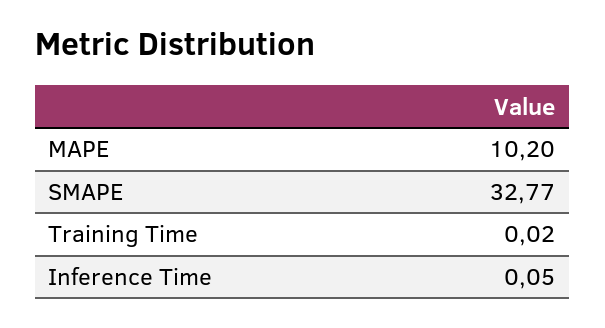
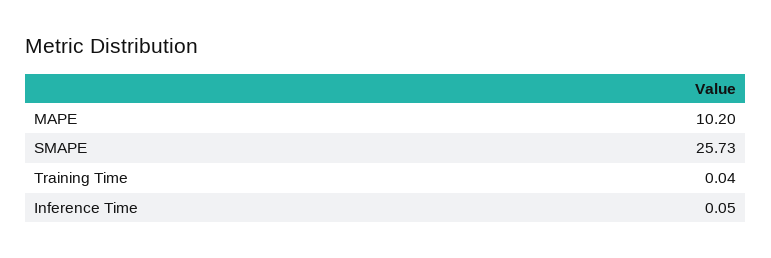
SMAPE: 32.77 -> 25.73
Training Time: 0.02 -> 0.04

